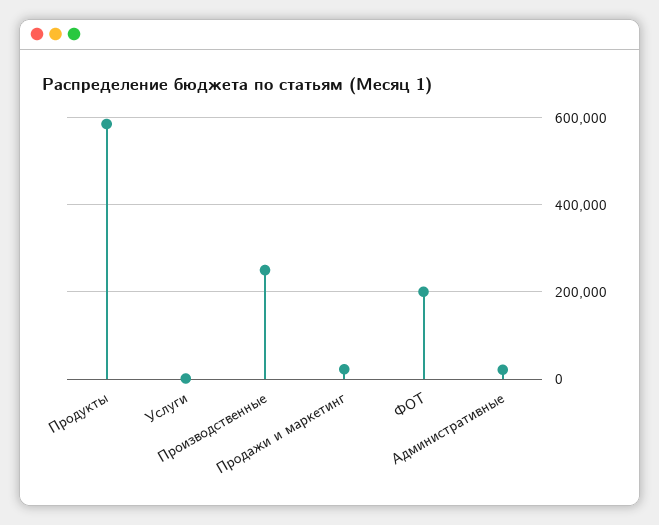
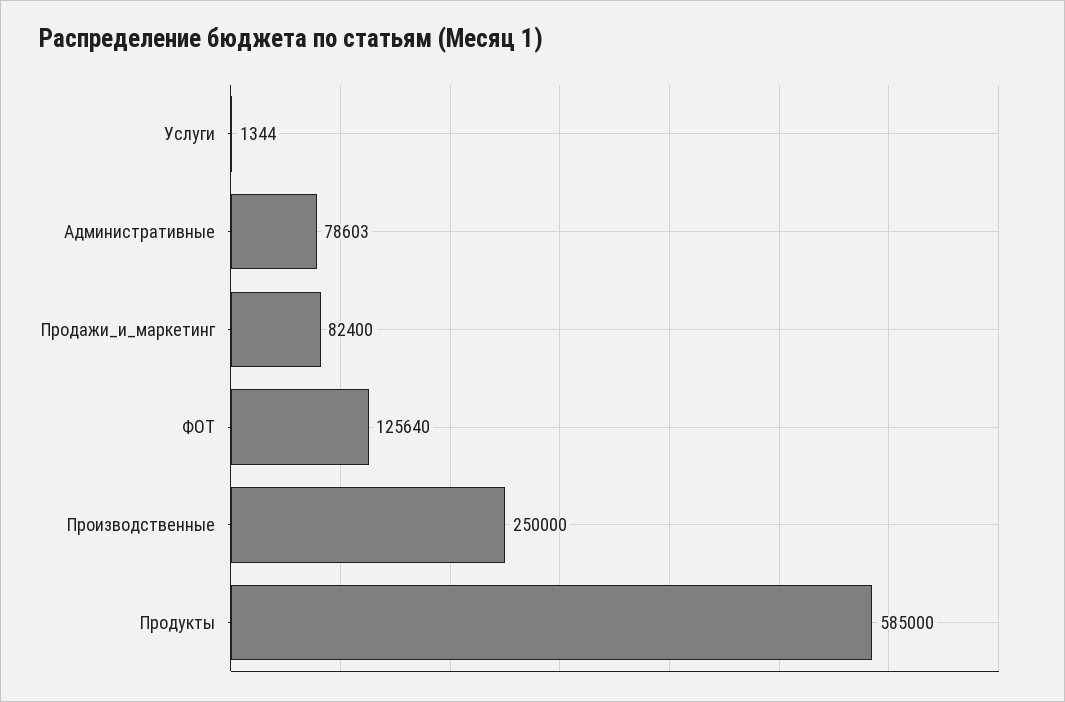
Продажи и маркетинг: 20000 -> 82400
ФОТ: 200000 -> 125640
Административные: 20000 -> 78603

